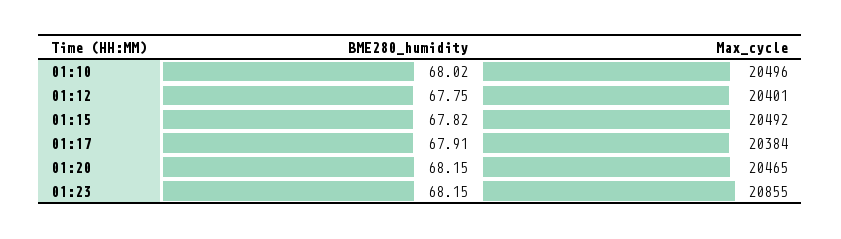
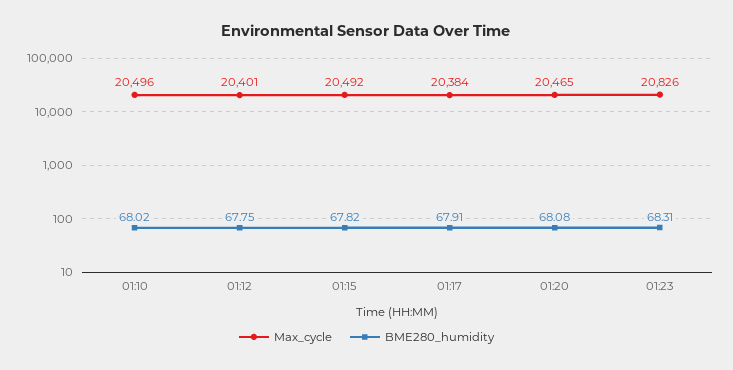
BME280_humidity, 01:20: 68.15 -> 68.08
BME280_humidity, 01:23: 68.15 -> 68.31
Max_cycle, 01:23: 20855 -> 20826

